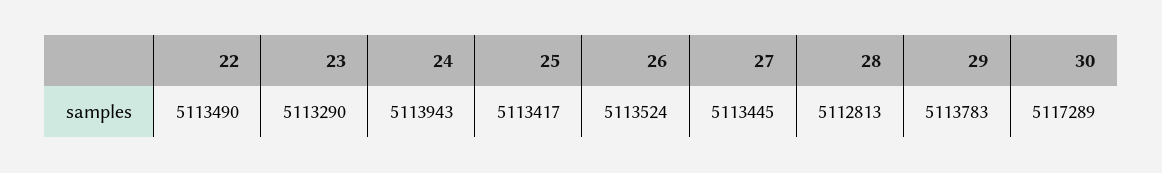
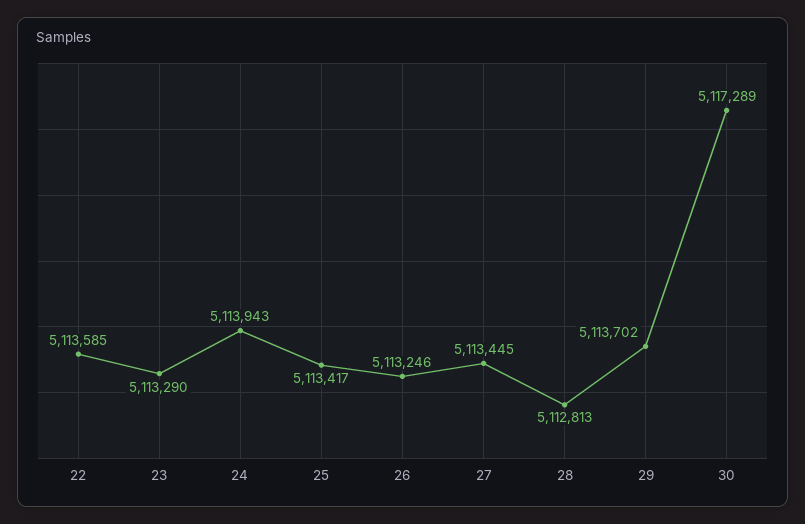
22: 5113490 -> 5113585
26: 5113524 -> 5113246
29: 5113783 -> 5113702

